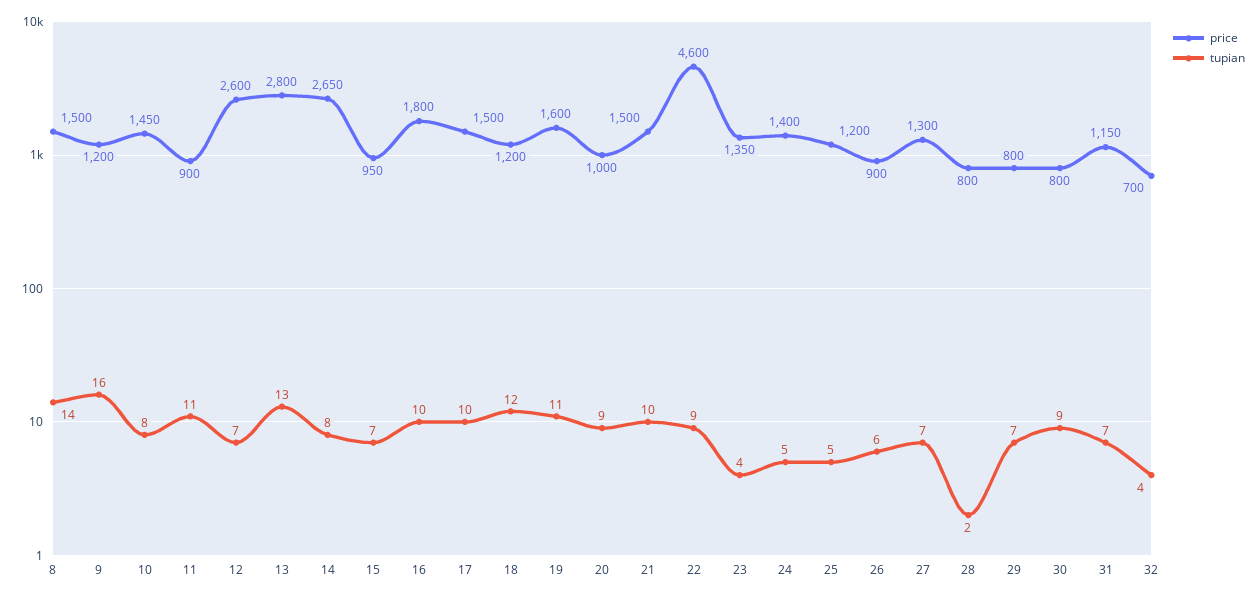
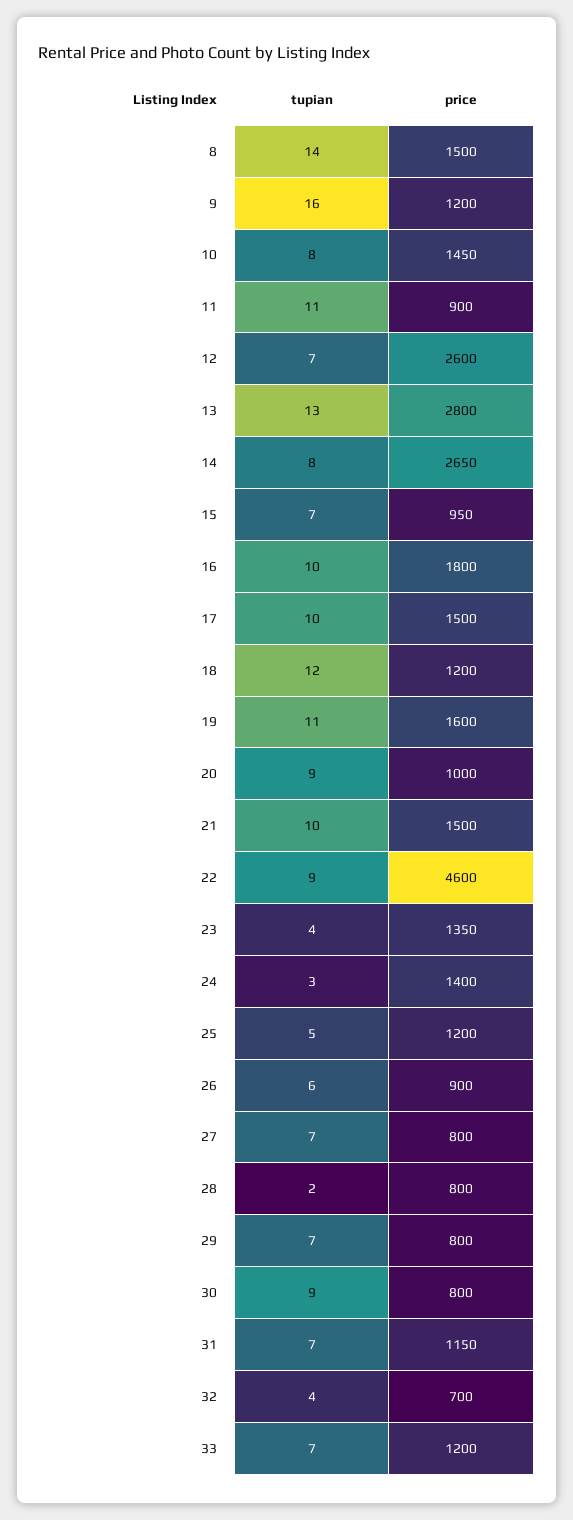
tupian, 24: 5 -> 3
price, 27: 1300 -> 800
tupian, 33: none -> 7
price, 33: none -> 1200

